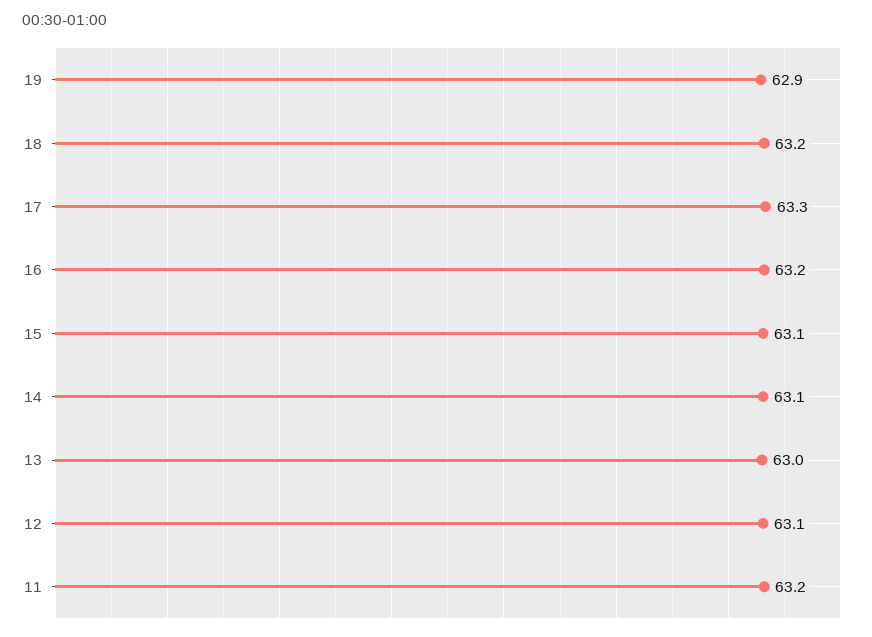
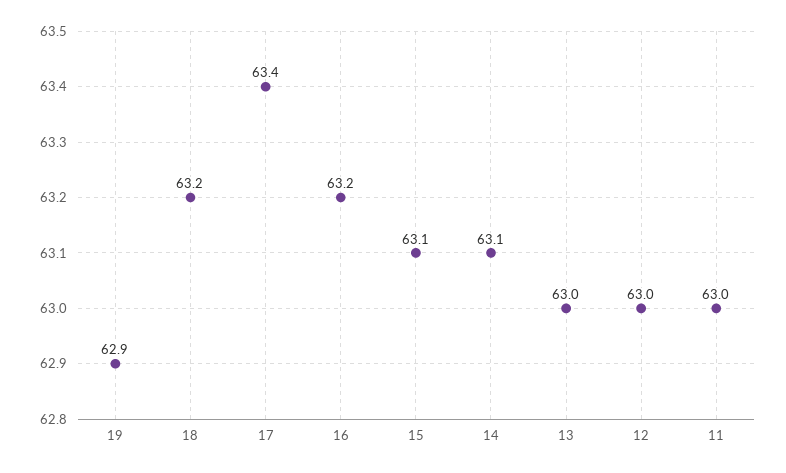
17: 63.3 -> 63.4
12: 63.1 -> 63
11: 63.2 -> 63

